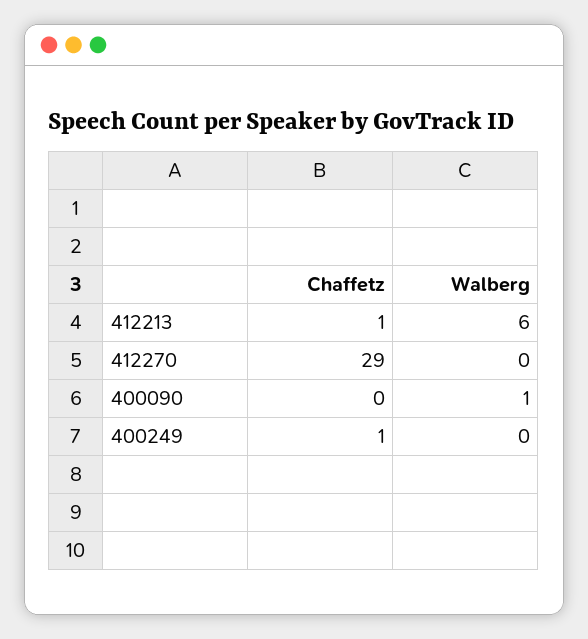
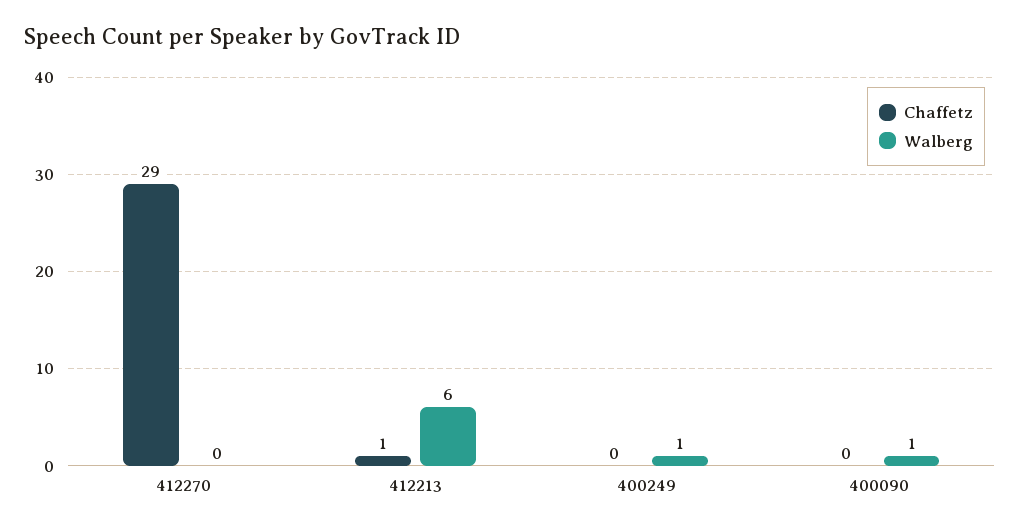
Chaffetz, 400249: 1 -> 0
Walberg, 400249: 0 -> 1

